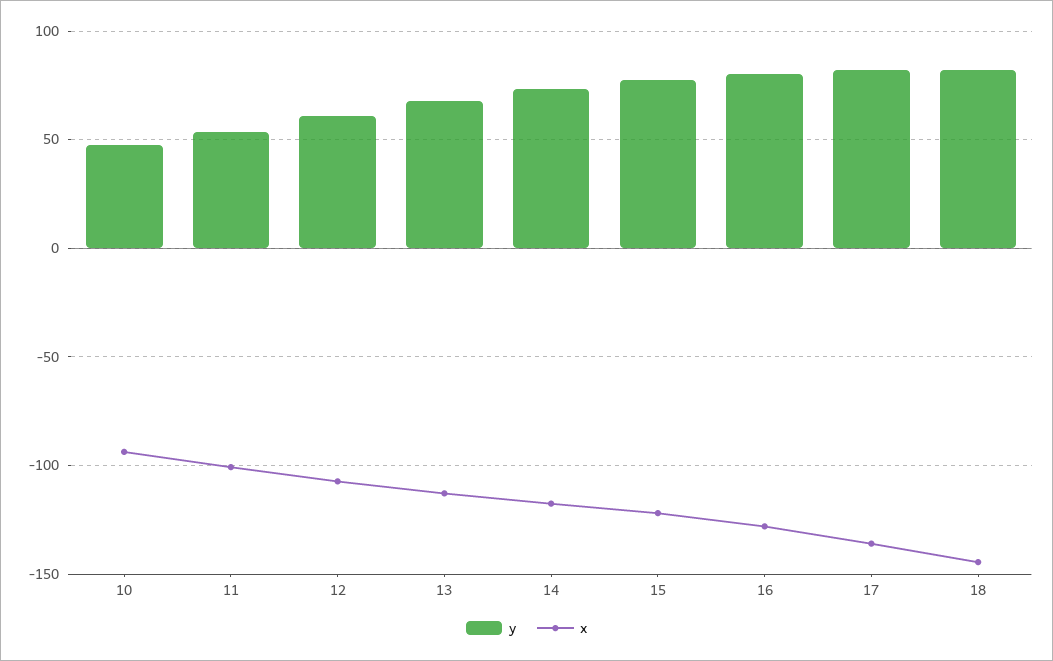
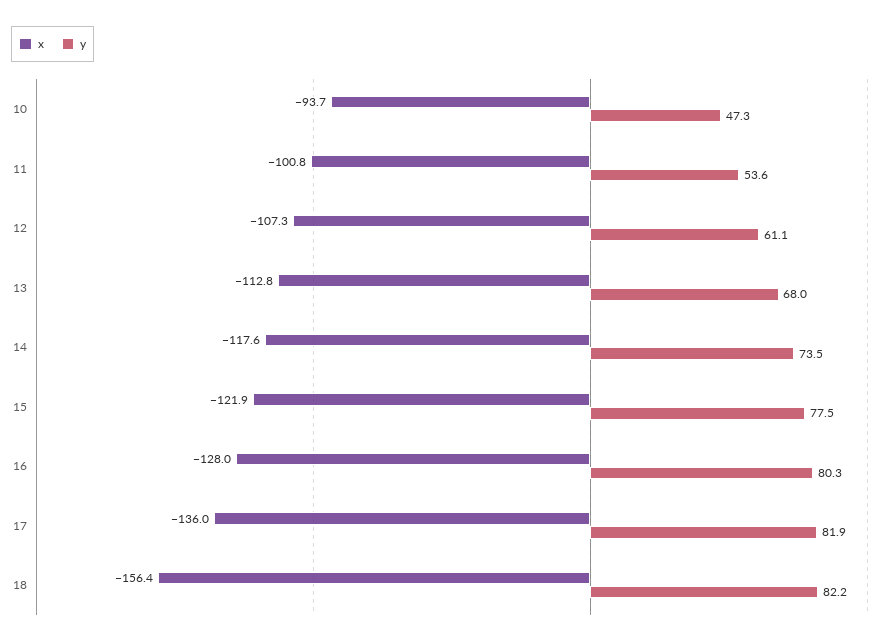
x, 18: -145 -> -156.4

